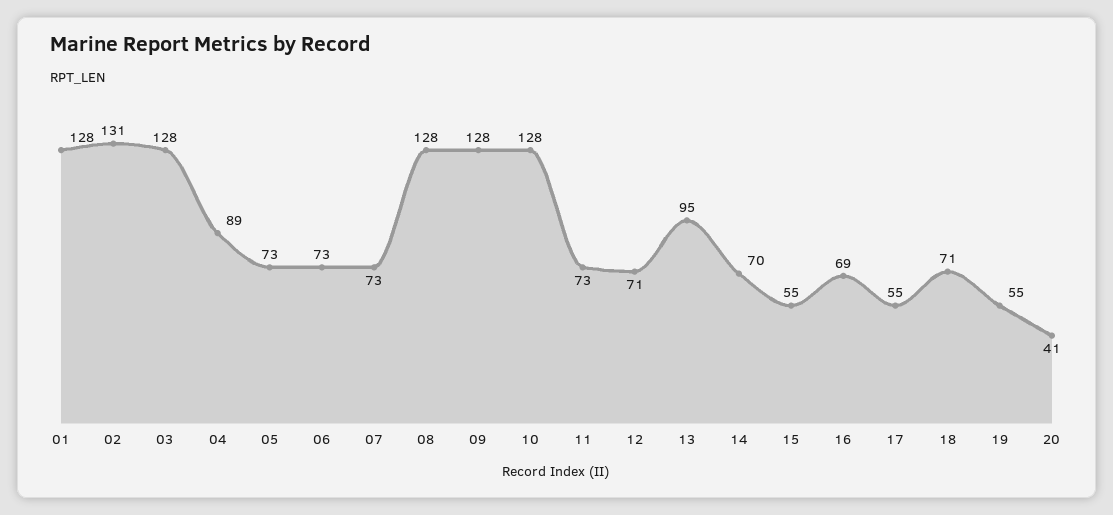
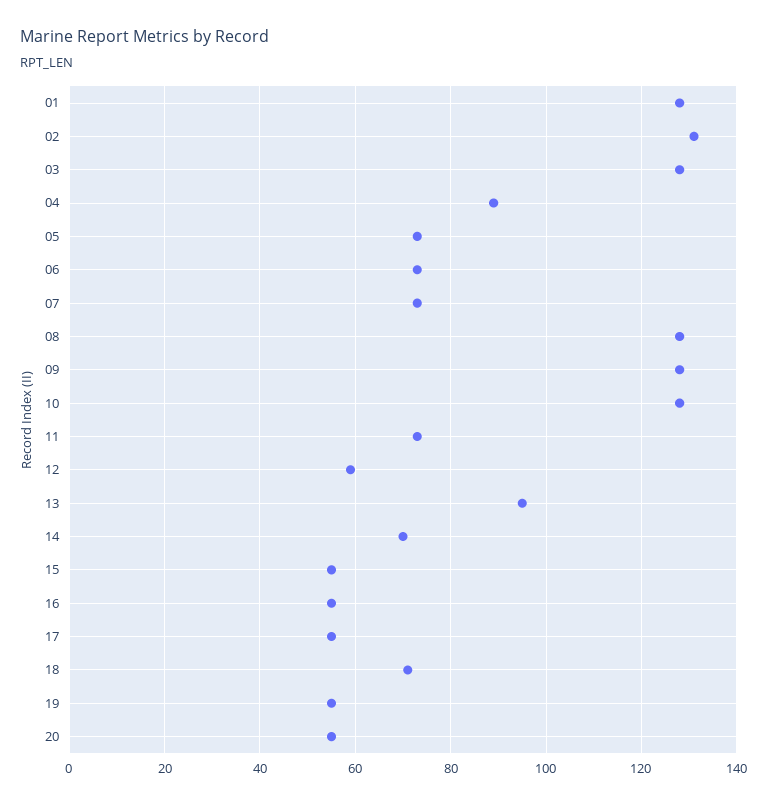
12: 71 -> 60
16: 69 -> 55
20: 41 -> 55

